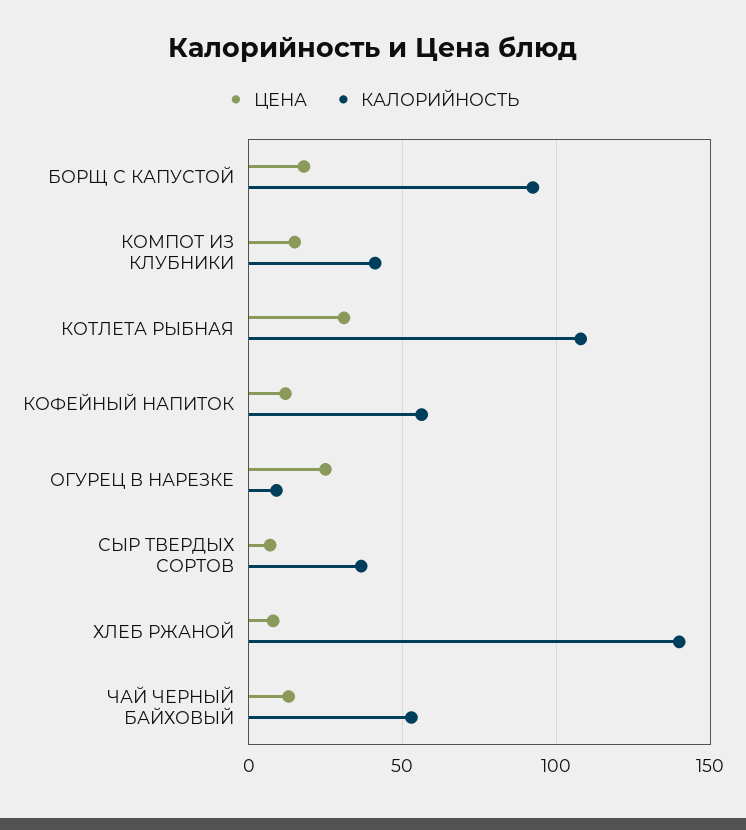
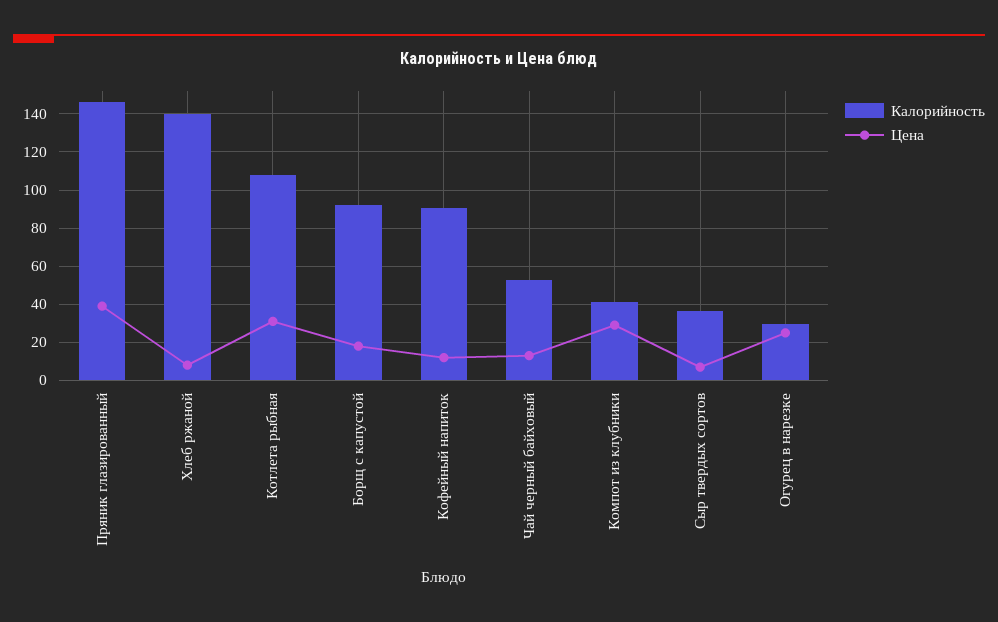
ЦЕНА, КОМПОТ ИЗ КЛУБНИКИ: 15 -> 30
КАЛОРИЙНОСТЬ, КОФЕЙНЫЙ НАПИТОК: 55 -> 90
КАЛОРИЙНОСТЬ, ОГУРЕЦ В НАРЕЗКЕ: 10 -> 30
КАЛОРИЙНОСТЬ, Пряник глазированный: none -> 145
ЦЕНА, Пряник глазированный: none -> 40

